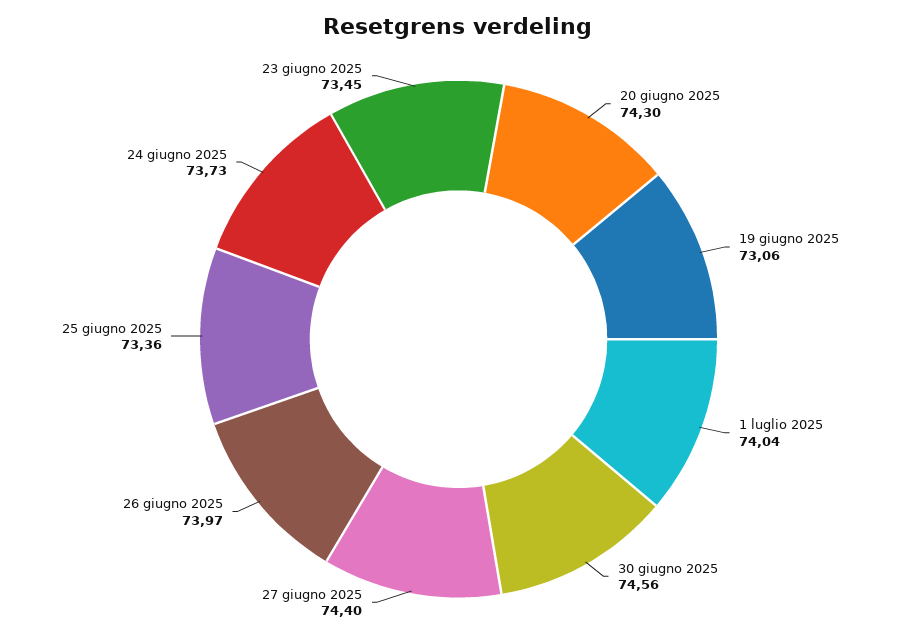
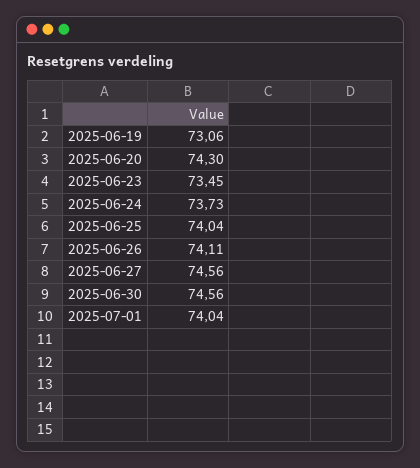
27 giugno 2025: 74.4 -> 74.56
26 giugno 2025: 73.97 -> 74.11
25 giugno 2025: 73.36 -> 74.04

